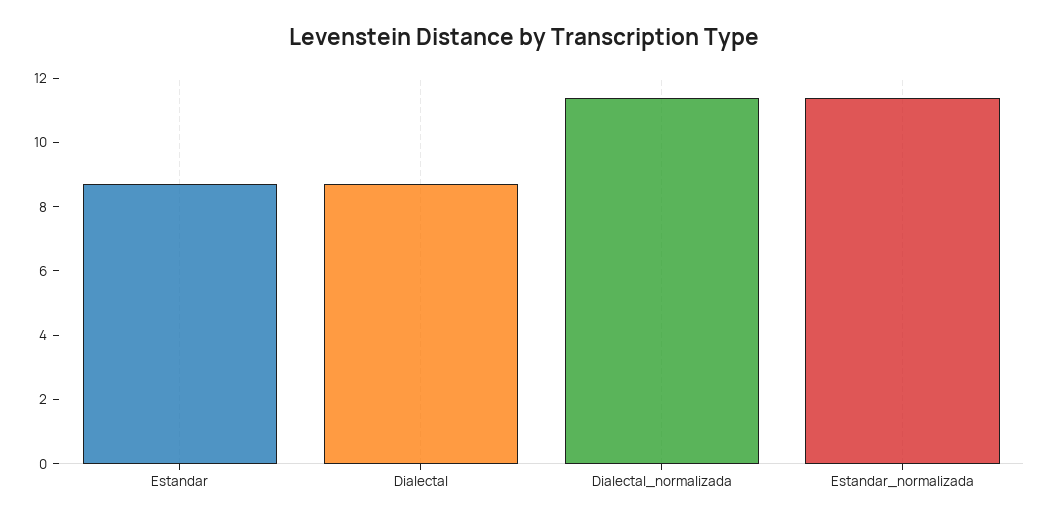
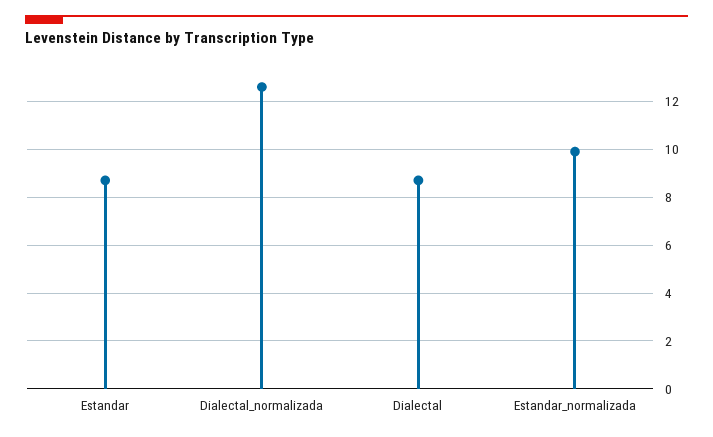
Dialectal_normalizada: 11.5 -> 12.5
Estandar_normalizada: 11.5 -> 10

